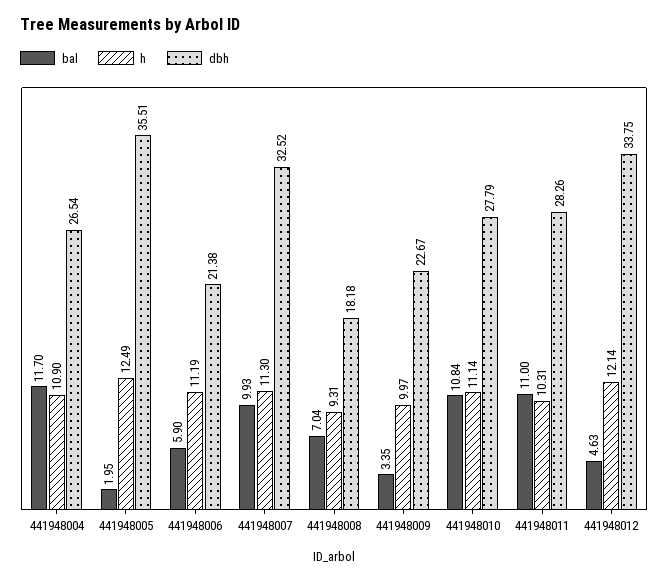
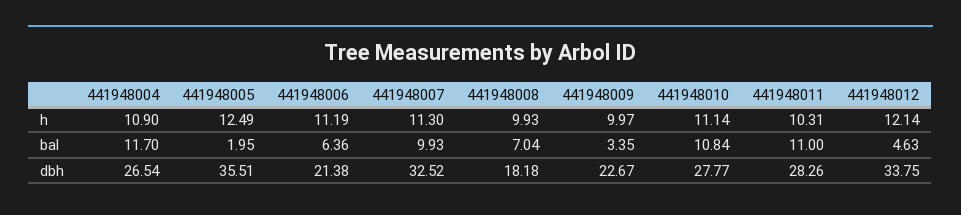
bal, 441948006: 5.9 -> 6.36
h, 441948008: 9.31 -> 9.93
dbh, 441948010: 27.79 -> 27.77

